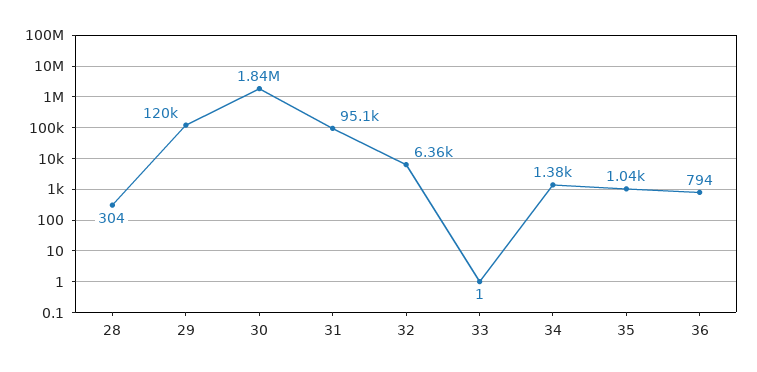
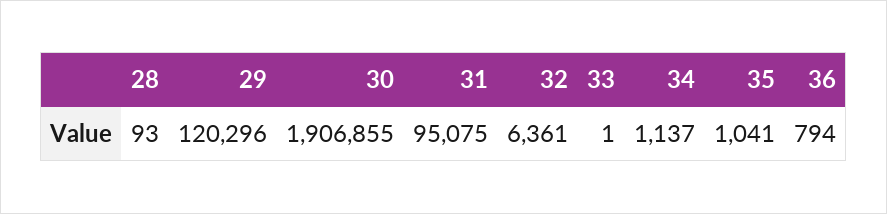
28: 304 -> 93
30: 1840000 -> 1906855
34: 1380 -> 1137

